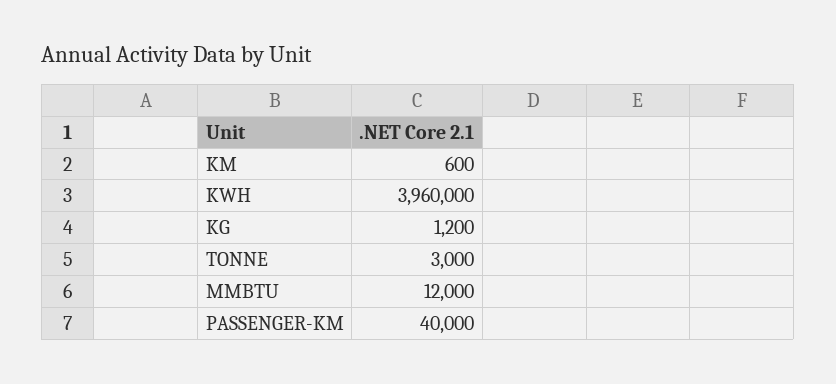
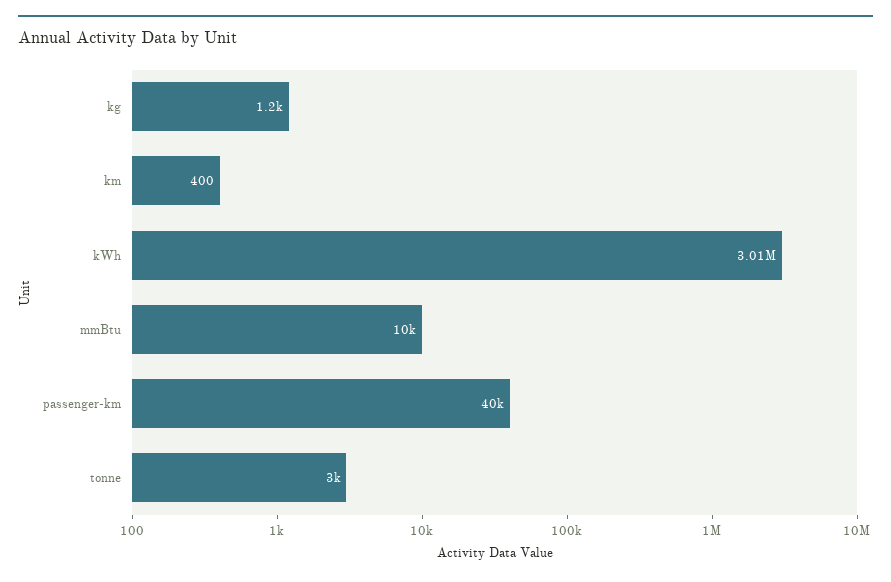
KM: 600 -> 400
KWH: 3960000 -> 3010000
MMBTU: 12000 -> 10000

